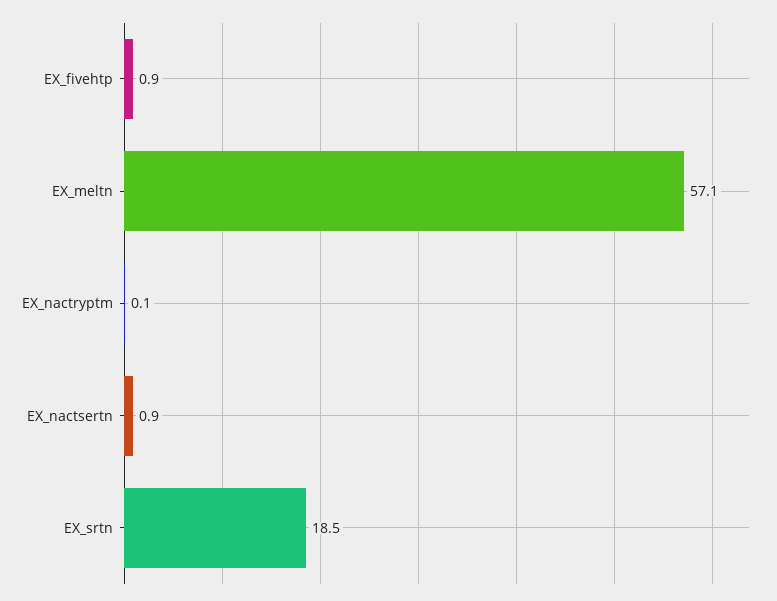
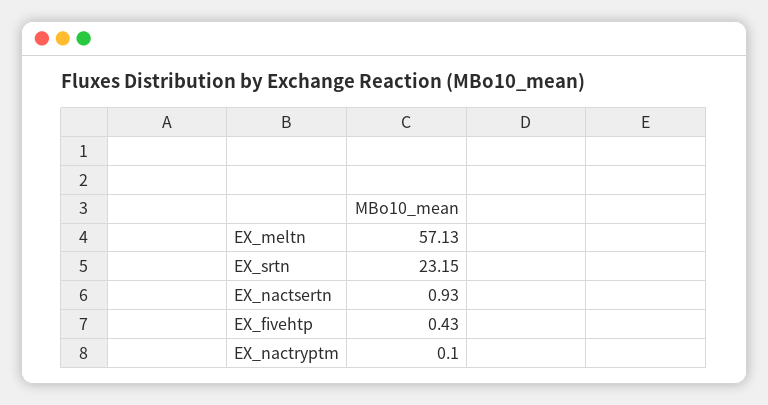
EX_fivehtp: 0.9 -> 0.43
EX_srtn: 18.5 -> 23.15

